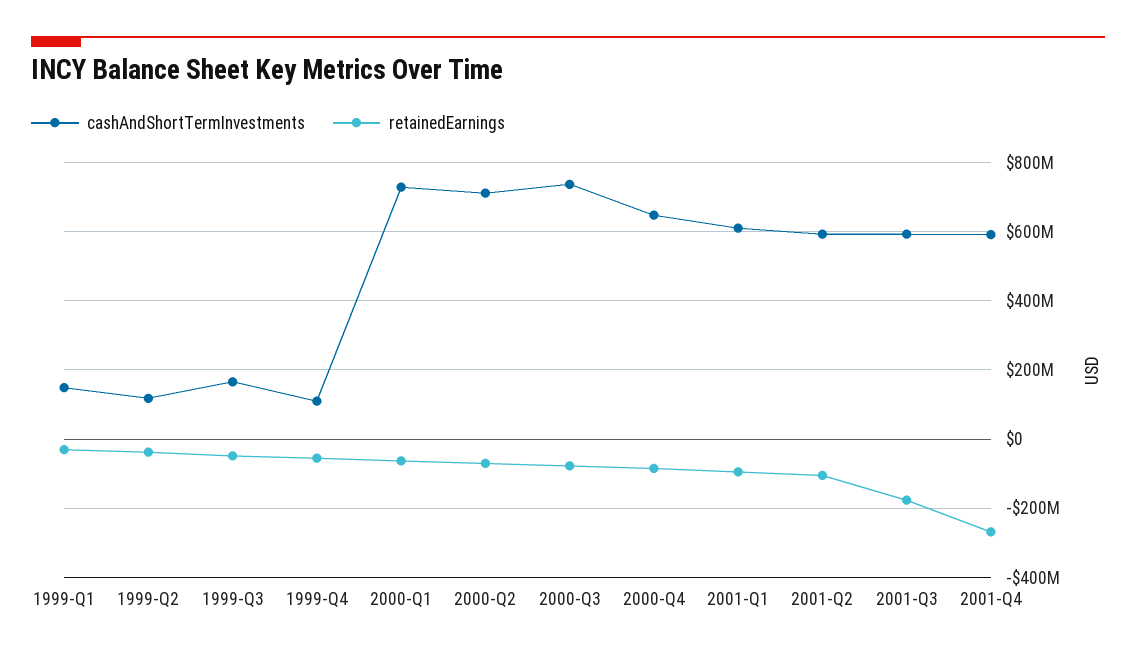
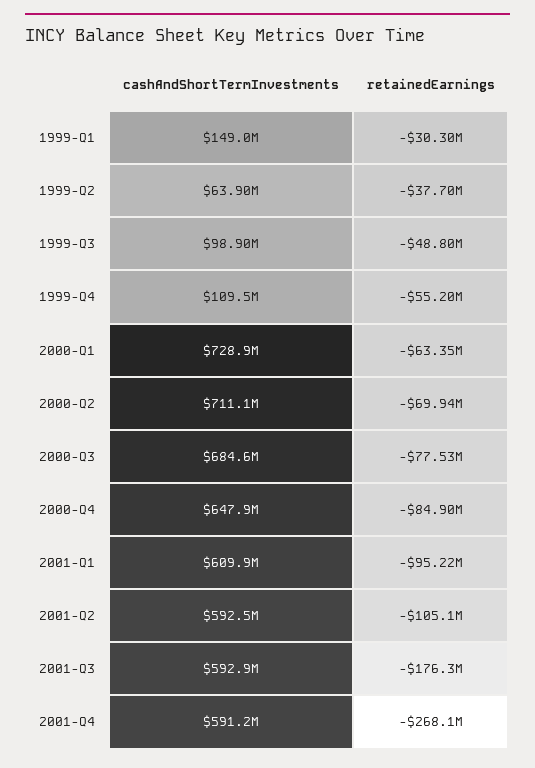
cashAndShortTermInvestments, 1999-Q2: 120000000 -> 63900000
cashAndShortTermInvestments, 1999-Q3: 160000000 -> 98900000
cashAndShortTermInvestments, 2000-Q3: 740000000 -> 684600000

